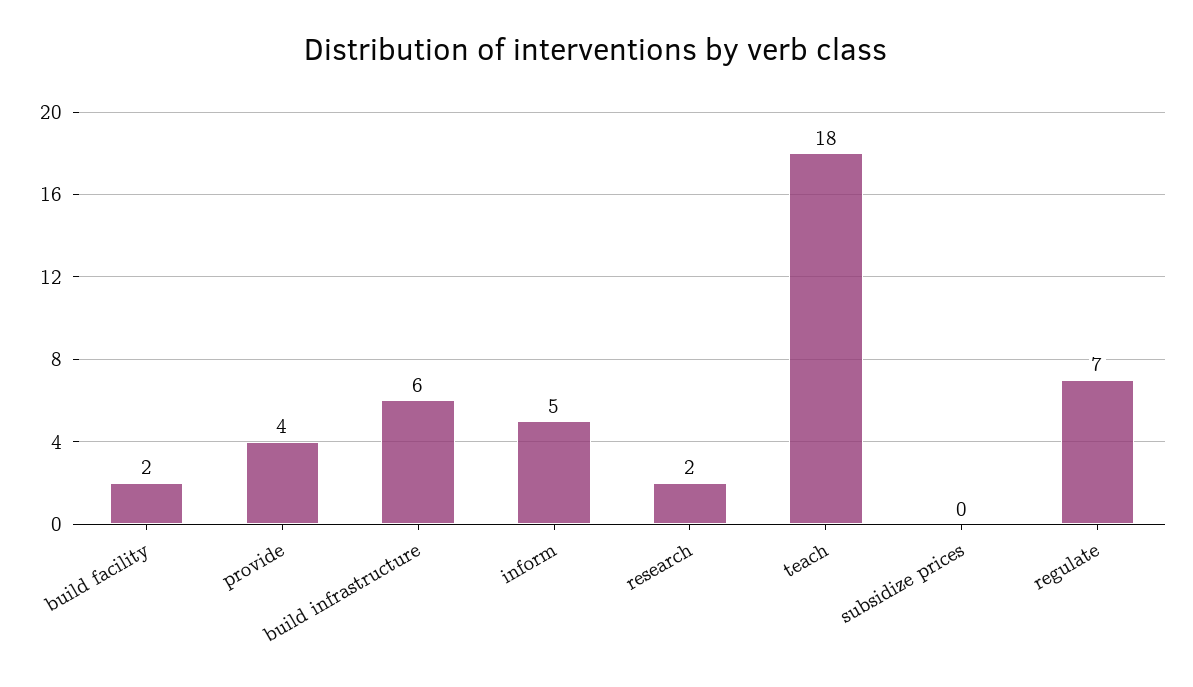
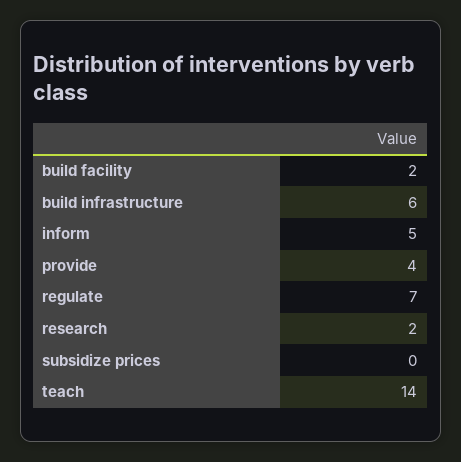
teach: 18 -> 14

